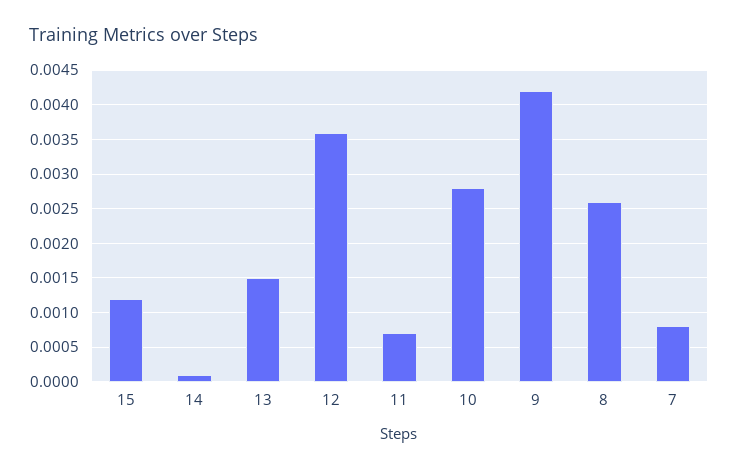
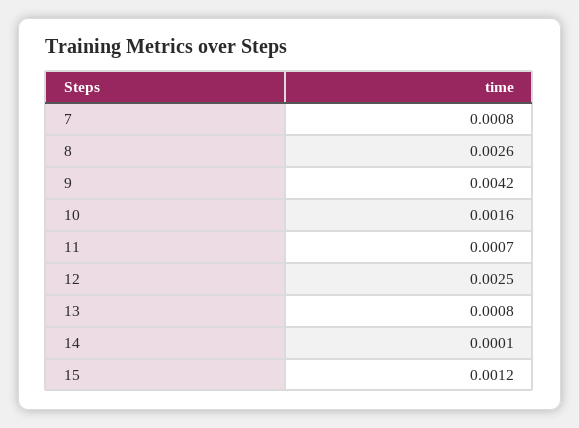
13: 0.0015 -> 0.0008
12: 0.0036 -> 0.0025
10: 0.0028 -> 0.0016

